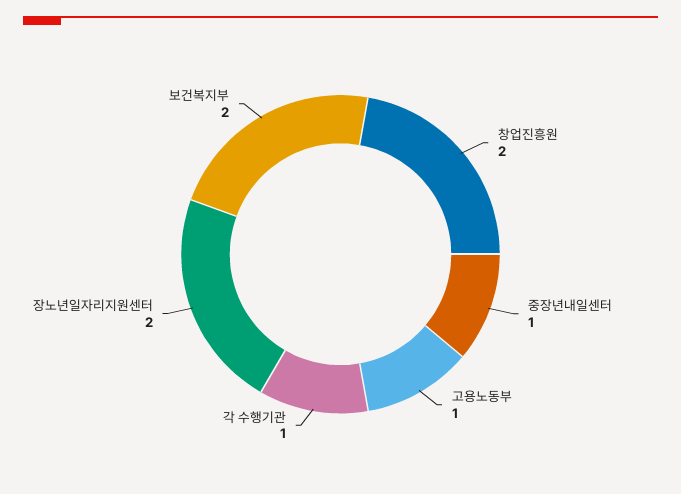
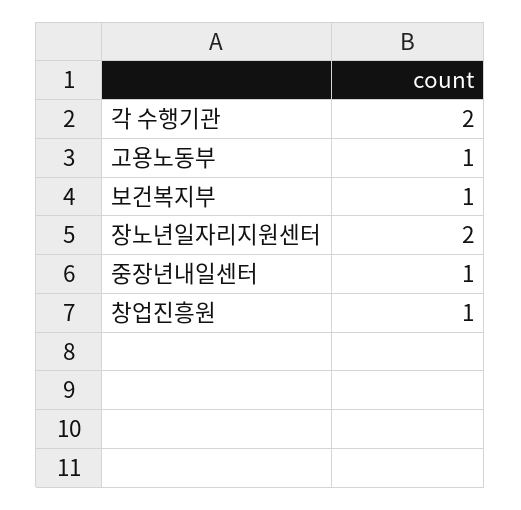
창업진흥원: 2 -> 1
각 수행기관: 1 -> 2
보건복지부: 2 -> 1

